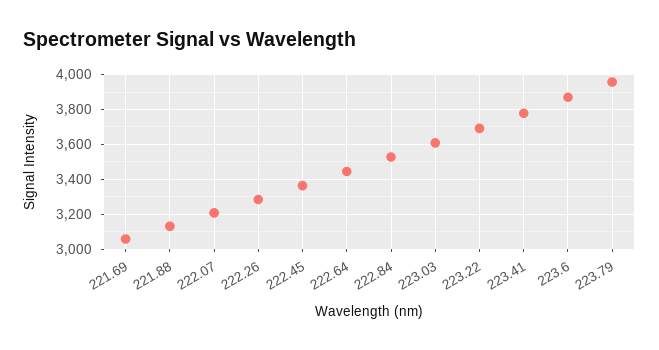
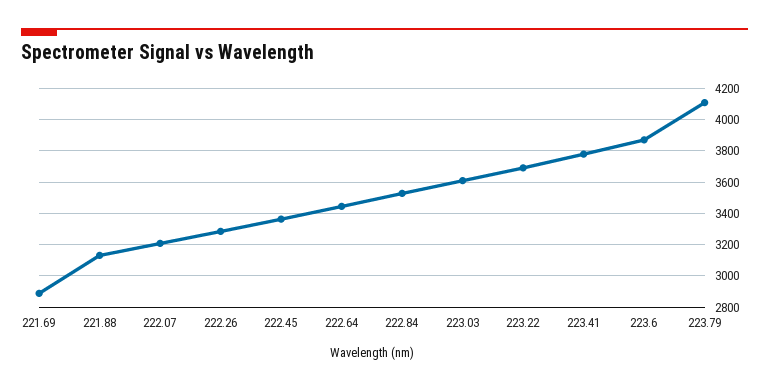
221.69: 3050 -> 2900
223.79: 3950 -> 4100

